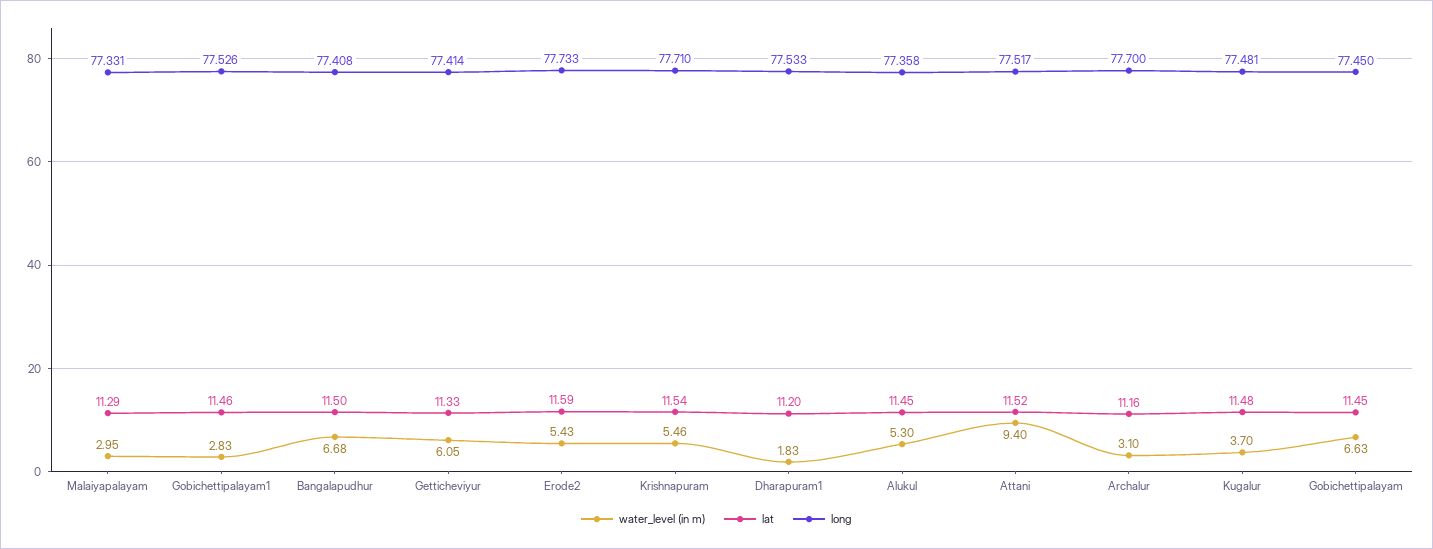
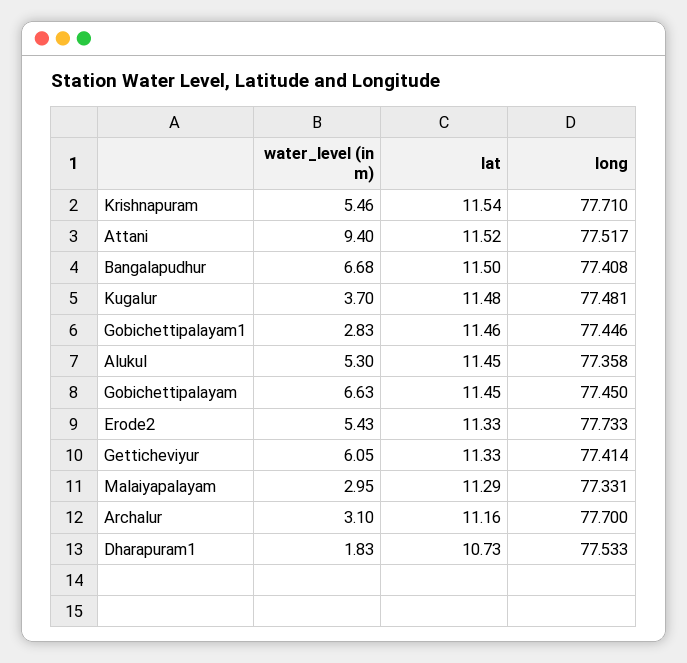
long, Gobichettipalayam1: 77.526 -> 77.446
lat, Erode2: 11.59 -> 11.33
lat, Dharapuram1: 11.2 -> 10.73

